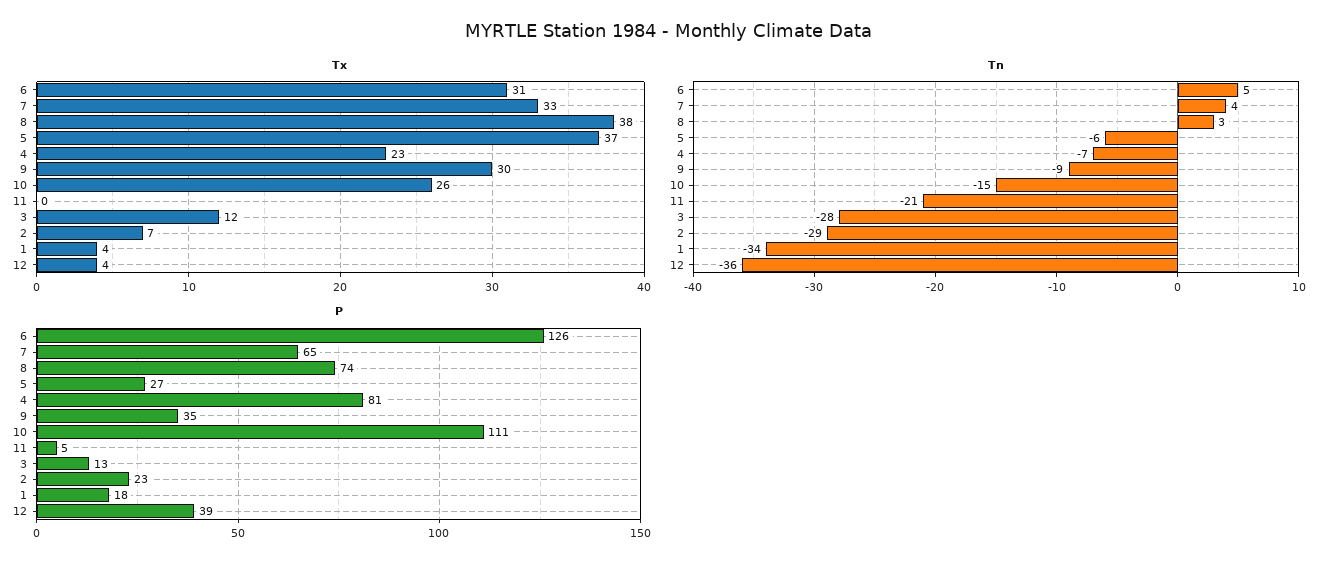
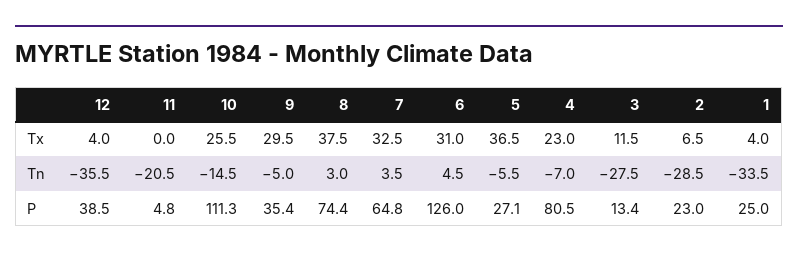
Tn, 9: -9 -> -5
P, 1: 18 -> 25

